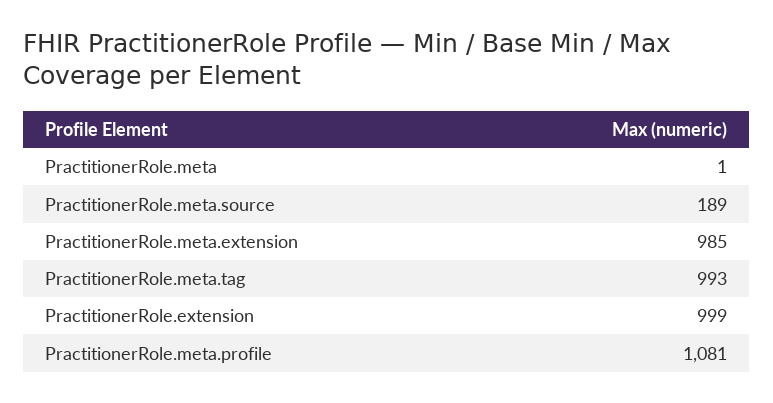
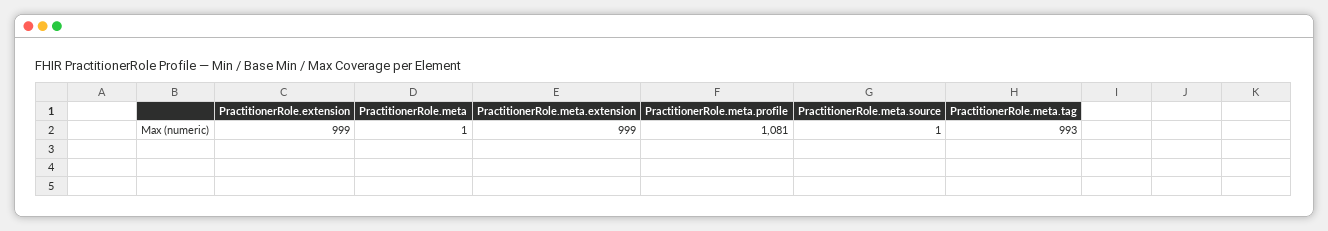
PractitionerRole.meta.source: 189 -> 1
PractitionerRole.meta.extension: 985 -> 999

